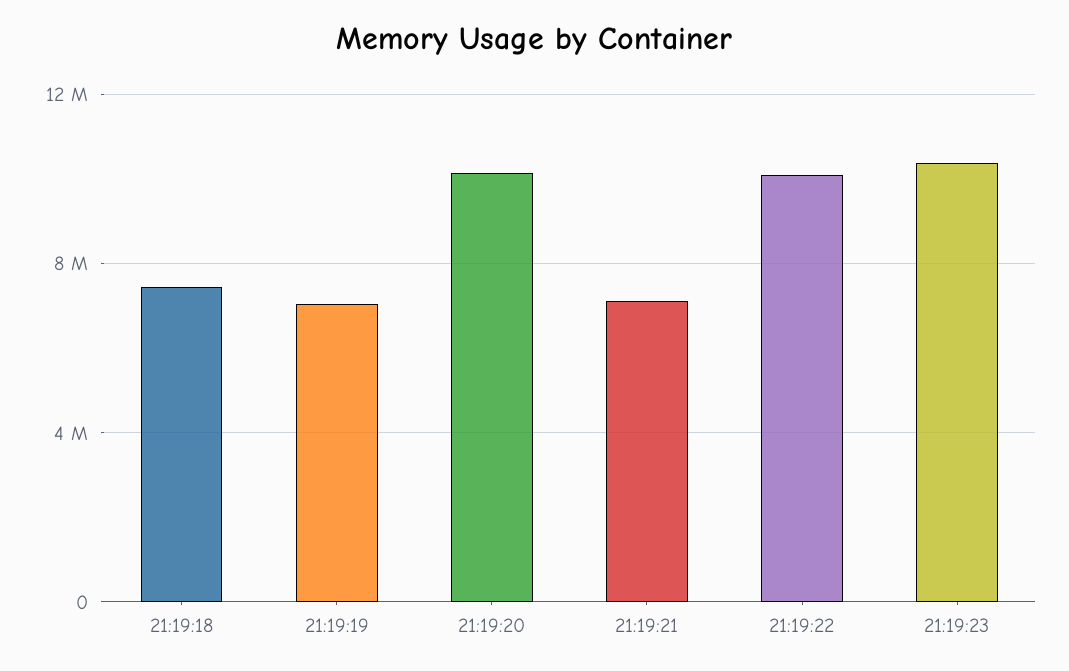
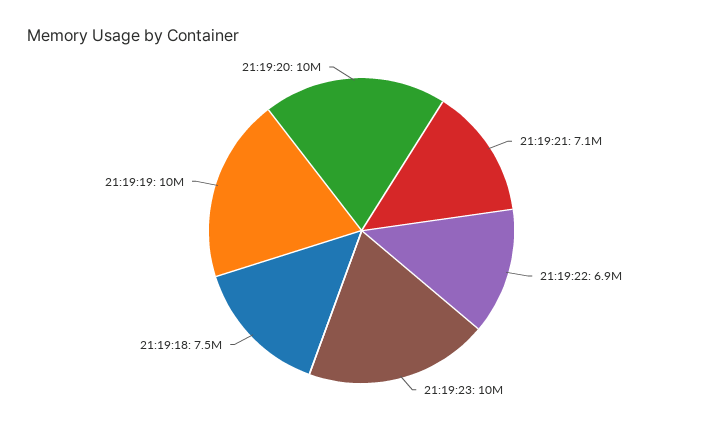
21:19:19: 7000000 -> 10000000
21:19:22: 10000000 -> 6900000

